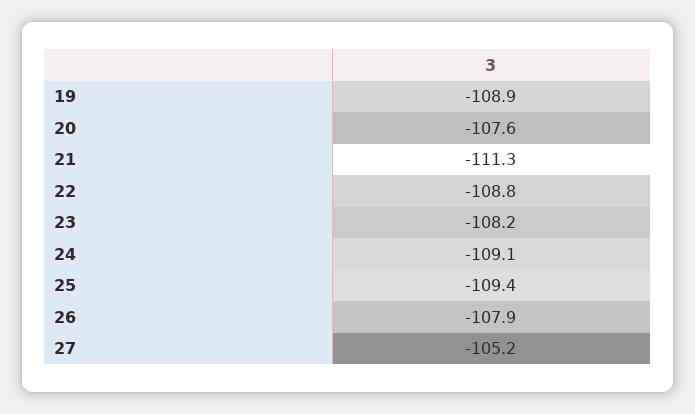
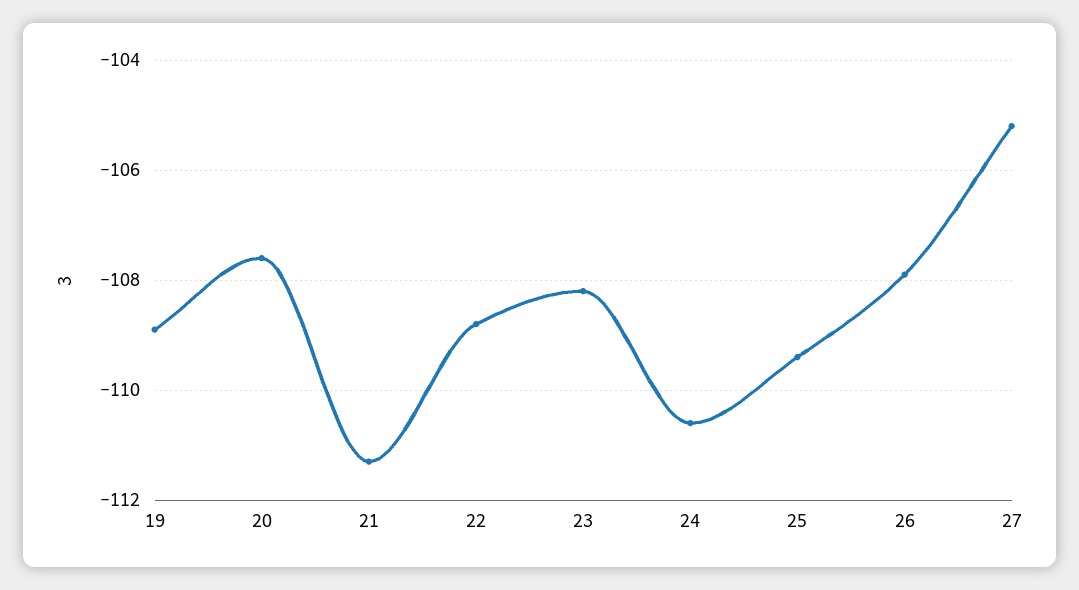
24: -109.1 -> -110.5

